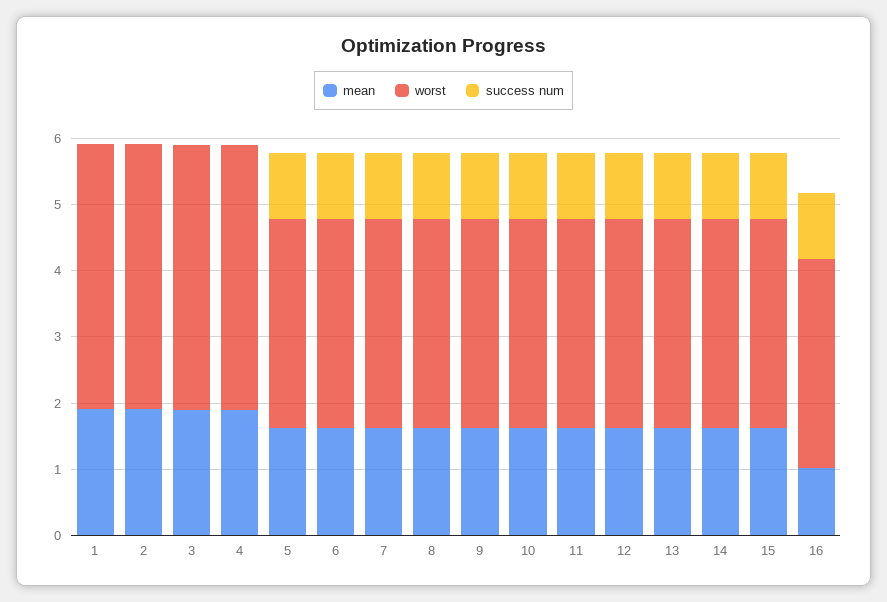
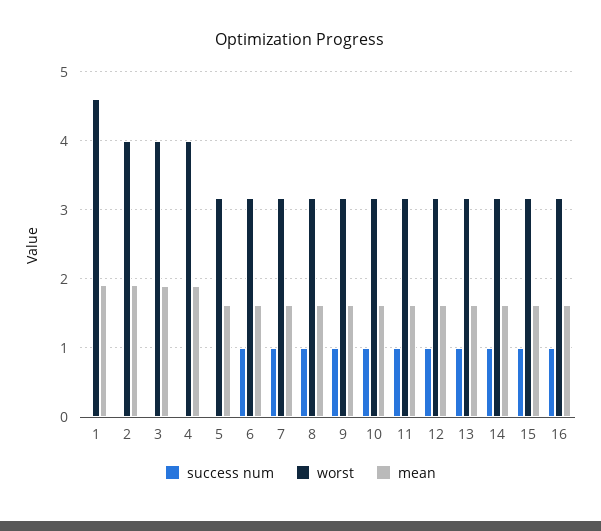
worst, 1: 4 -> 4.6
success num, 5: 1 -> 0
mean, 16: 1 -> 1.6

